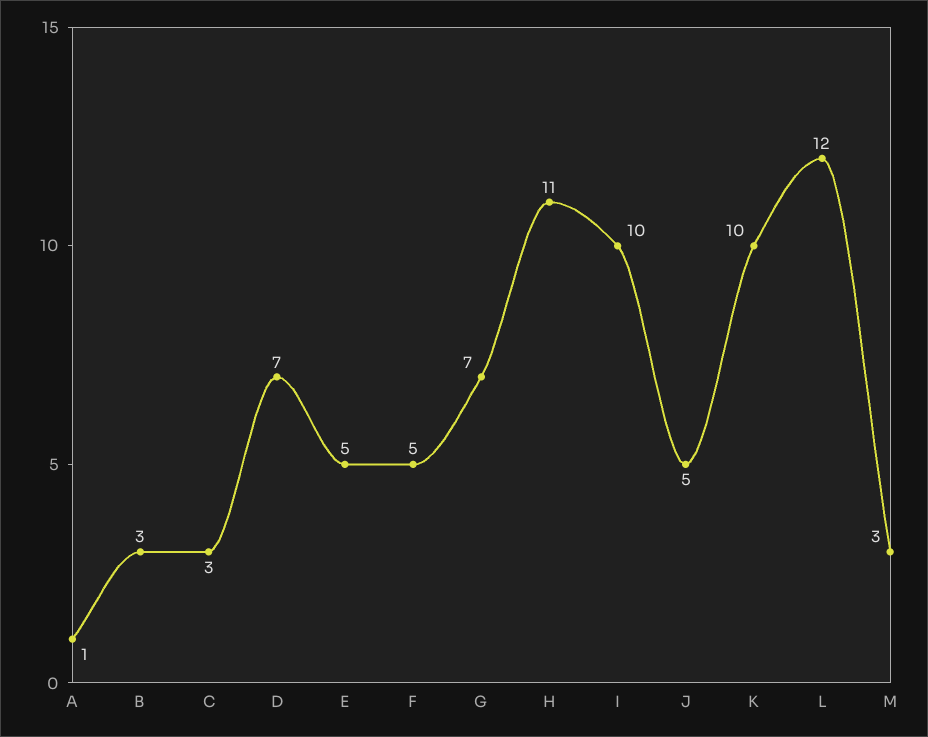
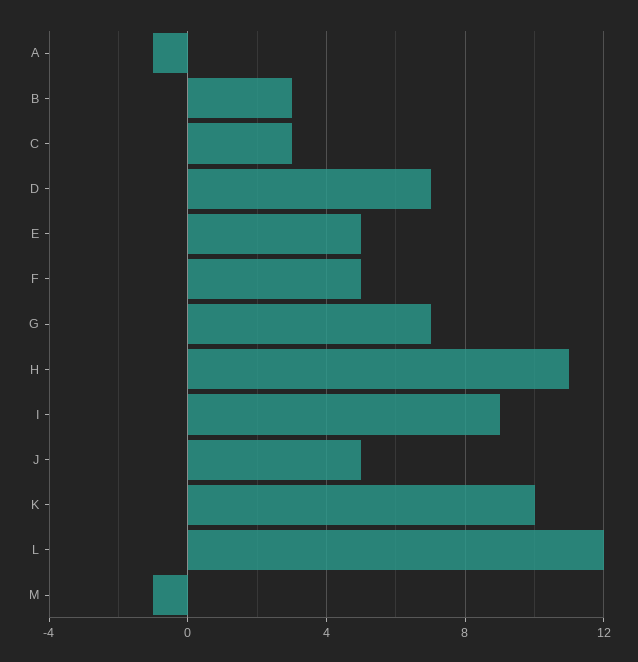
A: 1 -> -1
I: 10 -> 9
M: 3 -> -1

